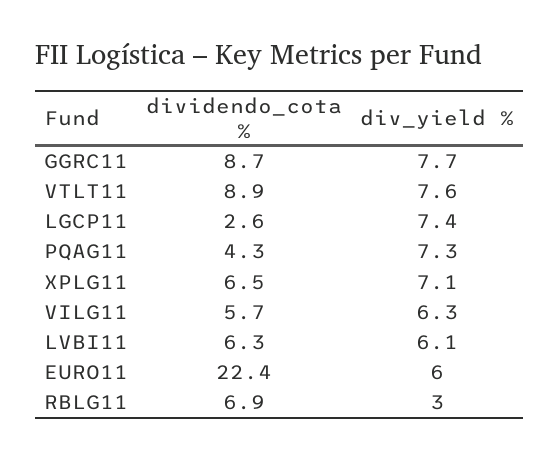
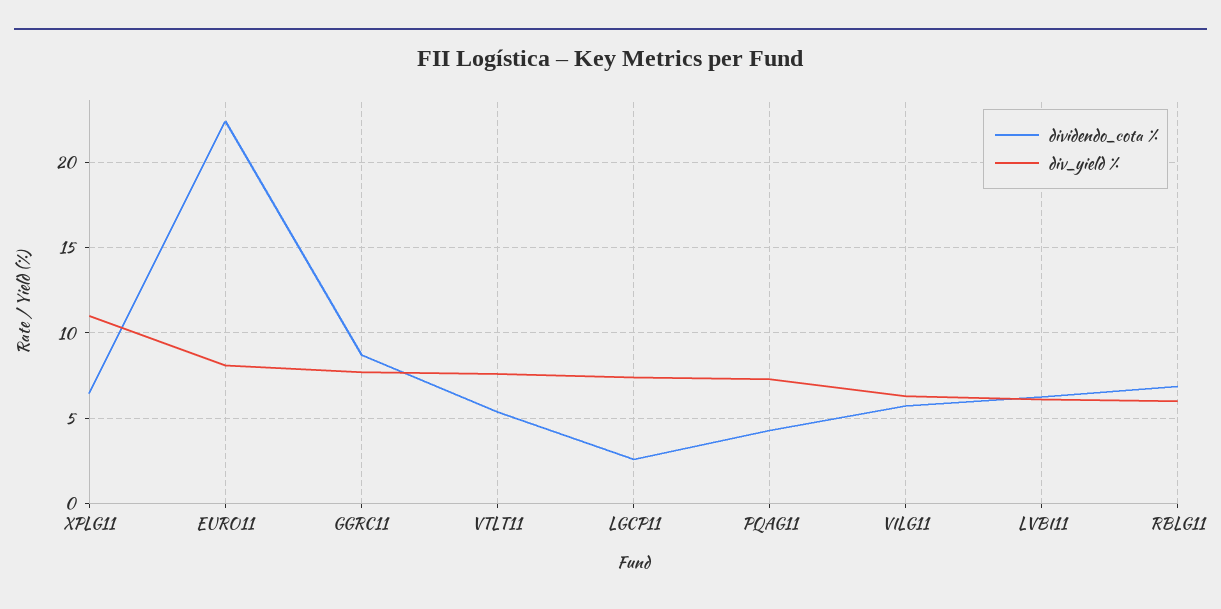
dividendo_cota %, VTLT11: 8.9 -> 5.5
div_yield %, XPLG11: 7.1 -> 11
div_yield %, EURO11: 6 -> 8
div_yield %, RBLG11: 3 -> 6

